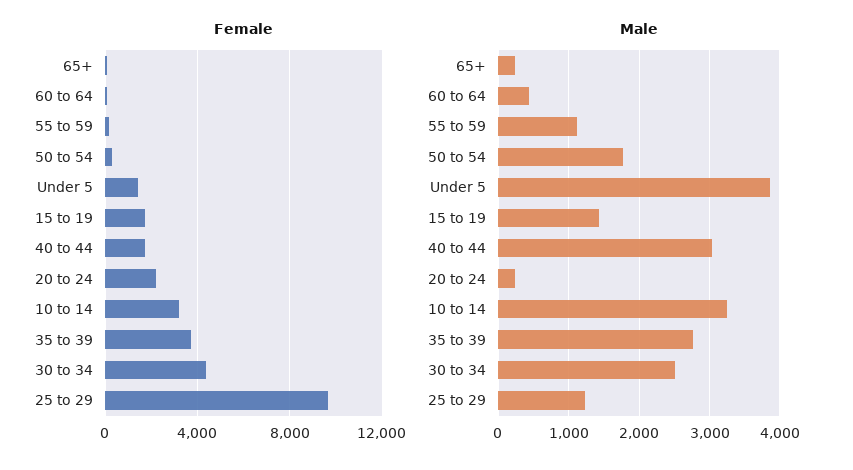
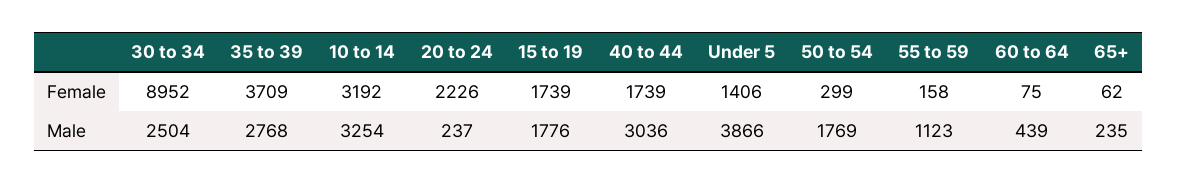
Female, 30 to 34: 4500 -> 8952
Female, 25 to 29: 9500 -> none
Male, 15 to 19: 1400 -> 1776
Male, 25 to 29: 1200 -> none

